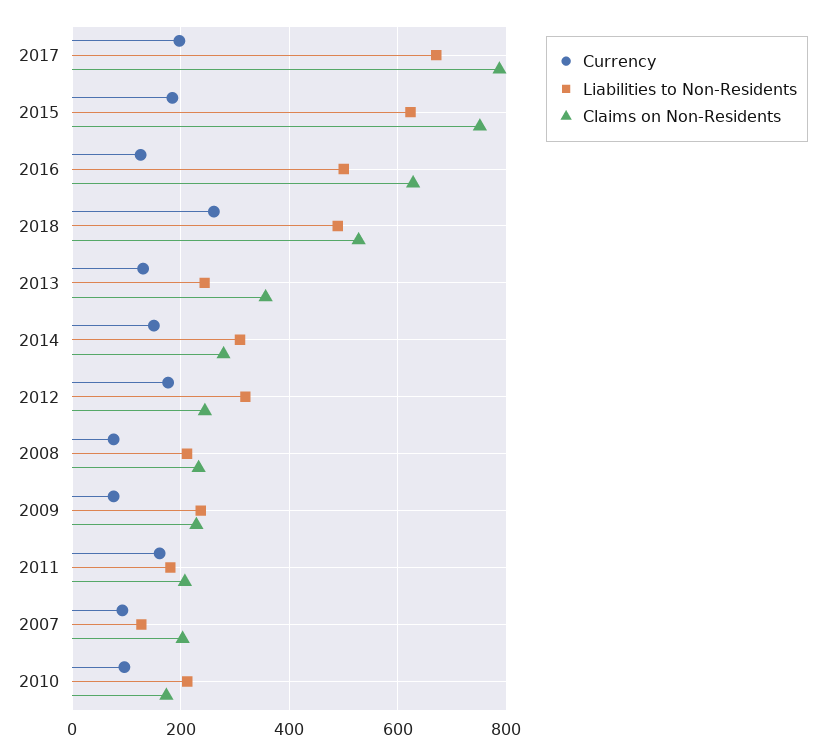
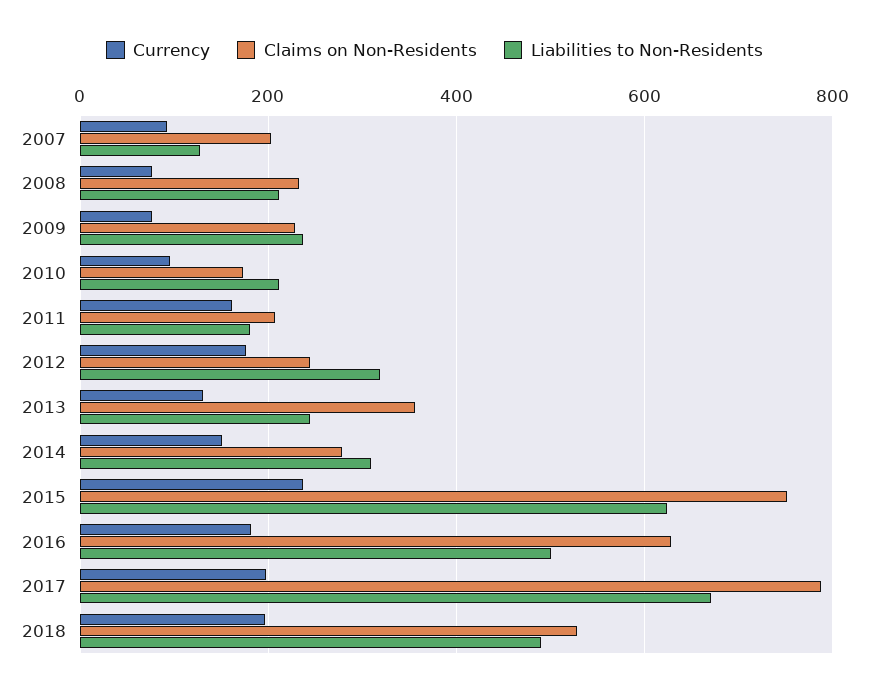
Currency, 2015: 180 -> 240
Currency, 2016: 120 -> 180
Currency, 2018: 260 -> 200

